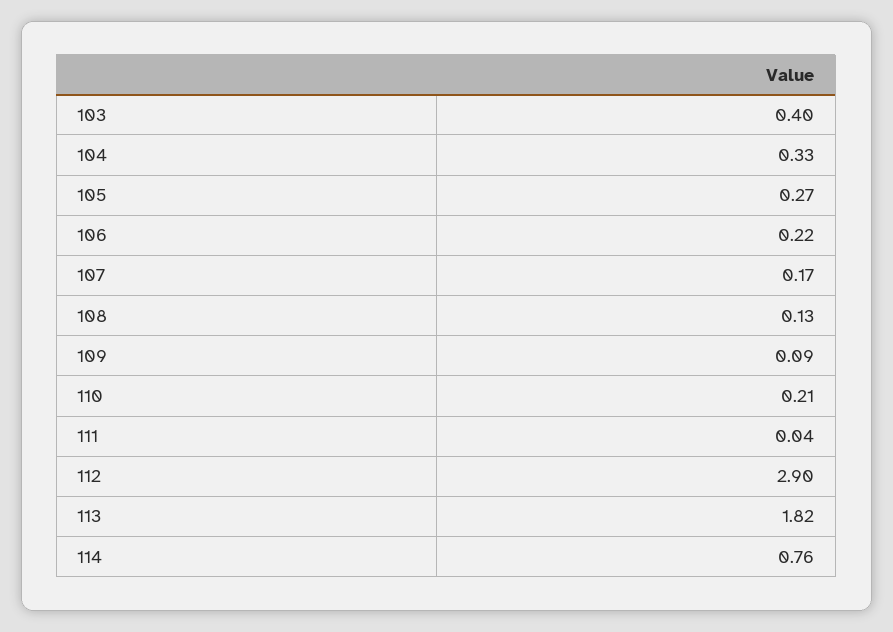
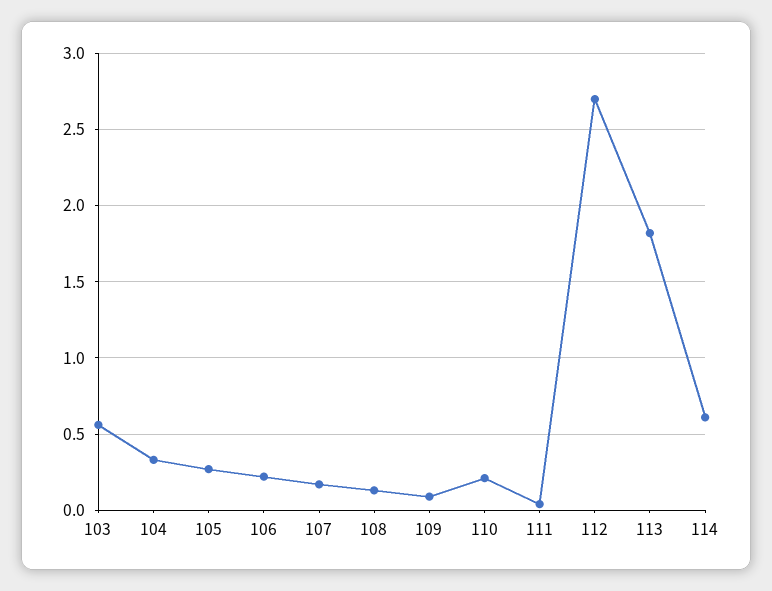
103: 0.4 -> 0.55
112: 2.9 -> 2.7
114: 0.76 -> 0.6

